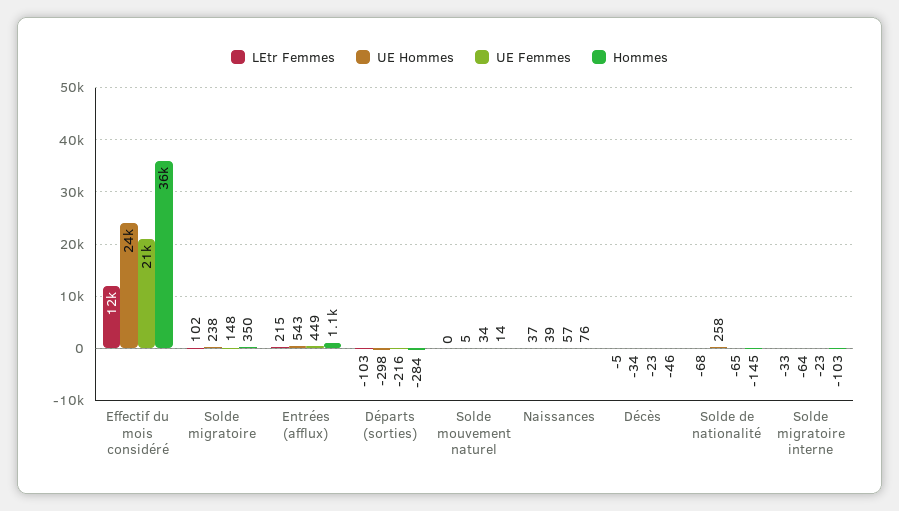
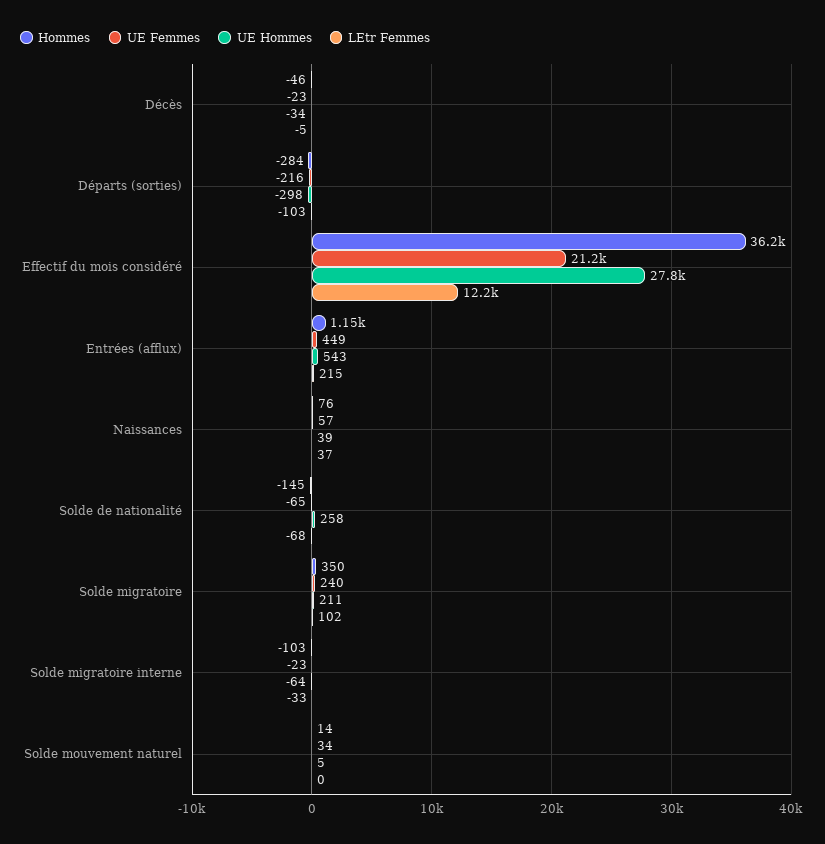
UE Hommes, Effectif du mois considéré: 24000 -> 27800
UE Hommes, Solde migratoire: 238 -> 211
UE Femmes, Solde migratoire: 148 -> 240

